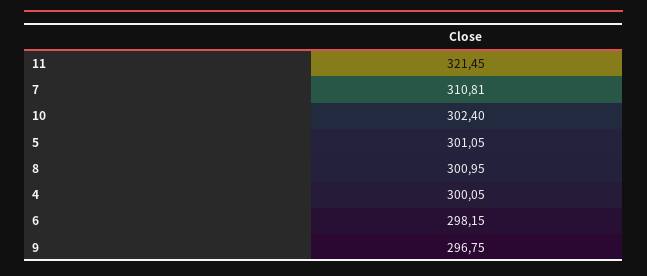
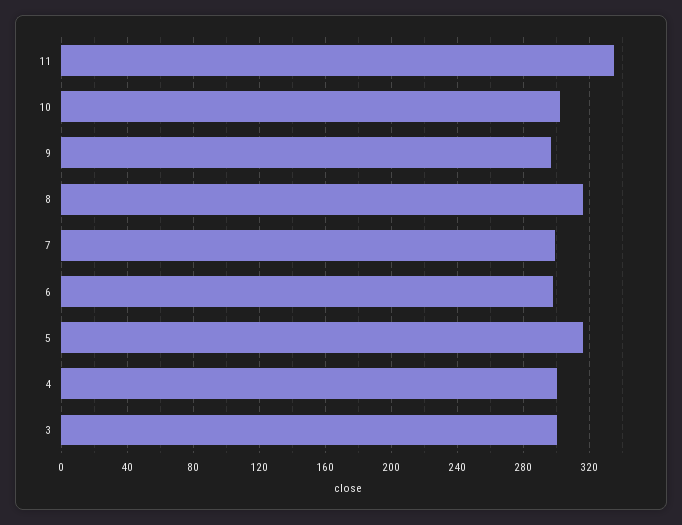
11: 321.45 -> 335
7: 310.81 -> 300
5: 301.05 -> 315
8: 300.95 -> 315
3: none -> 300

